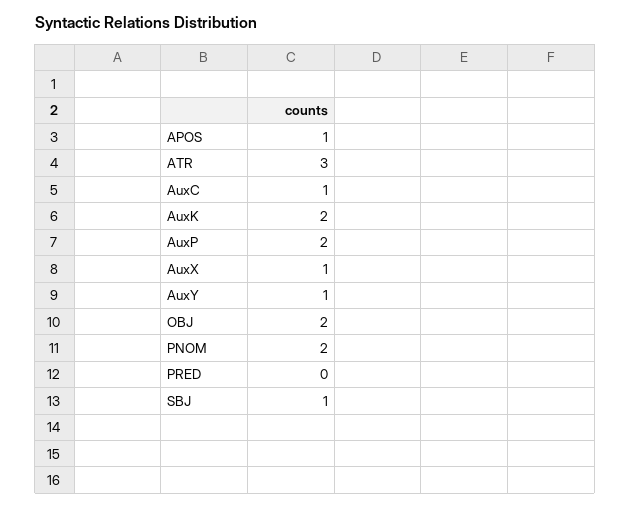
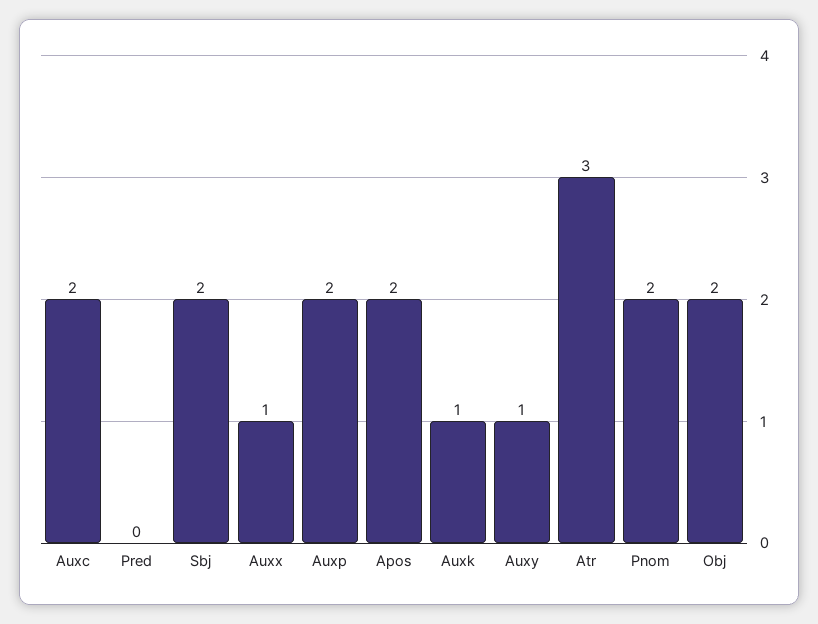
APOS: 1 -> 2
AuxC: 1 -> 2
AuxK: 2 -> 1
SBJ: 1 -> 2

